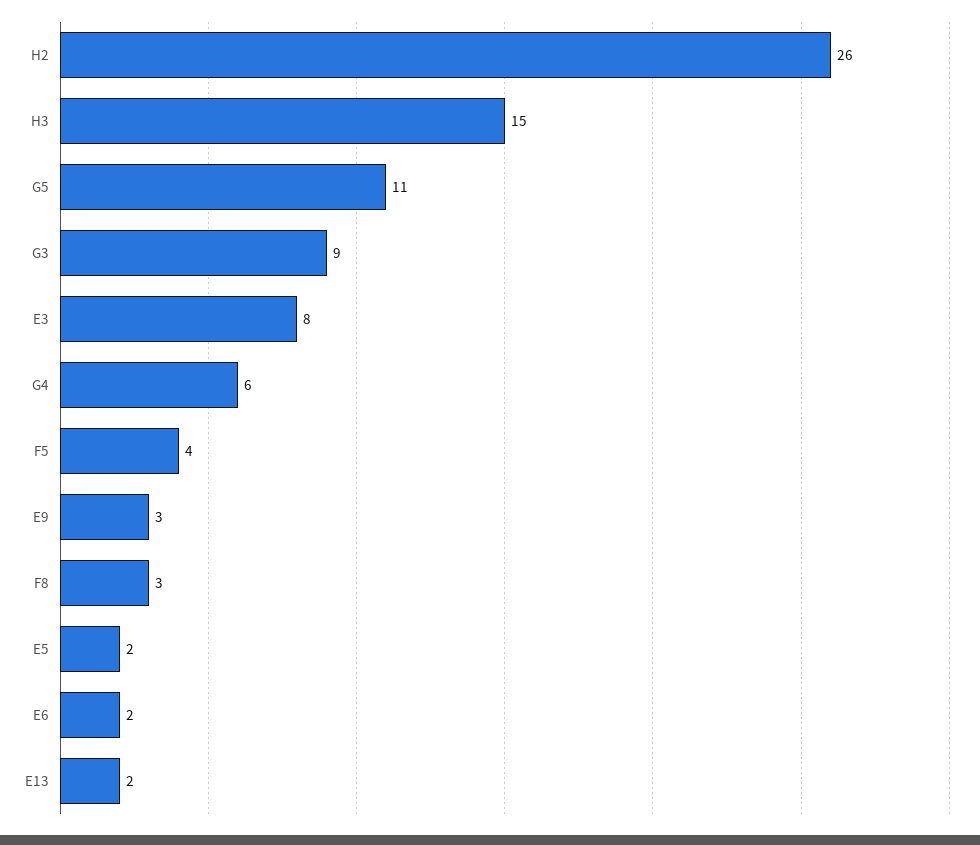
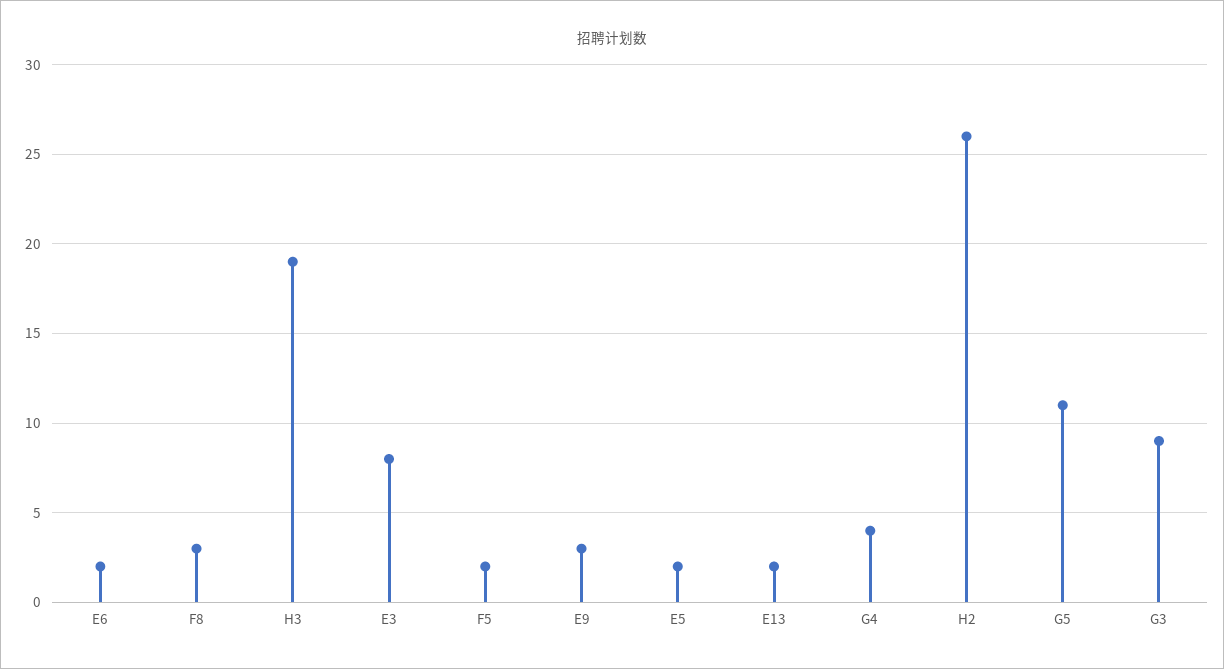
H3: 15 -> 19
G4: 6 -> 4
F5: 4 -> 2

